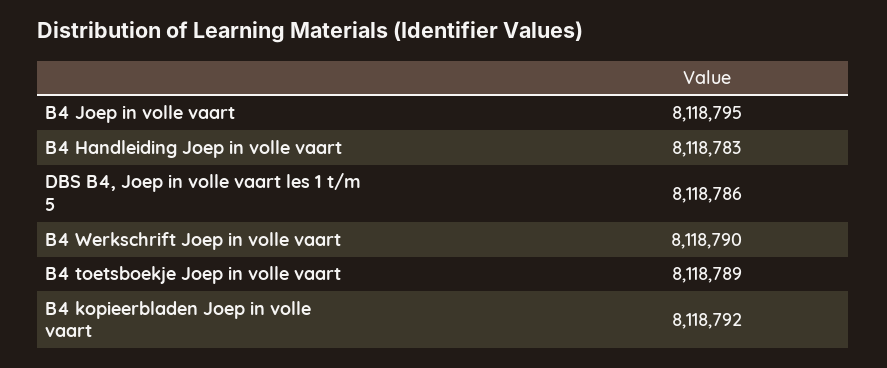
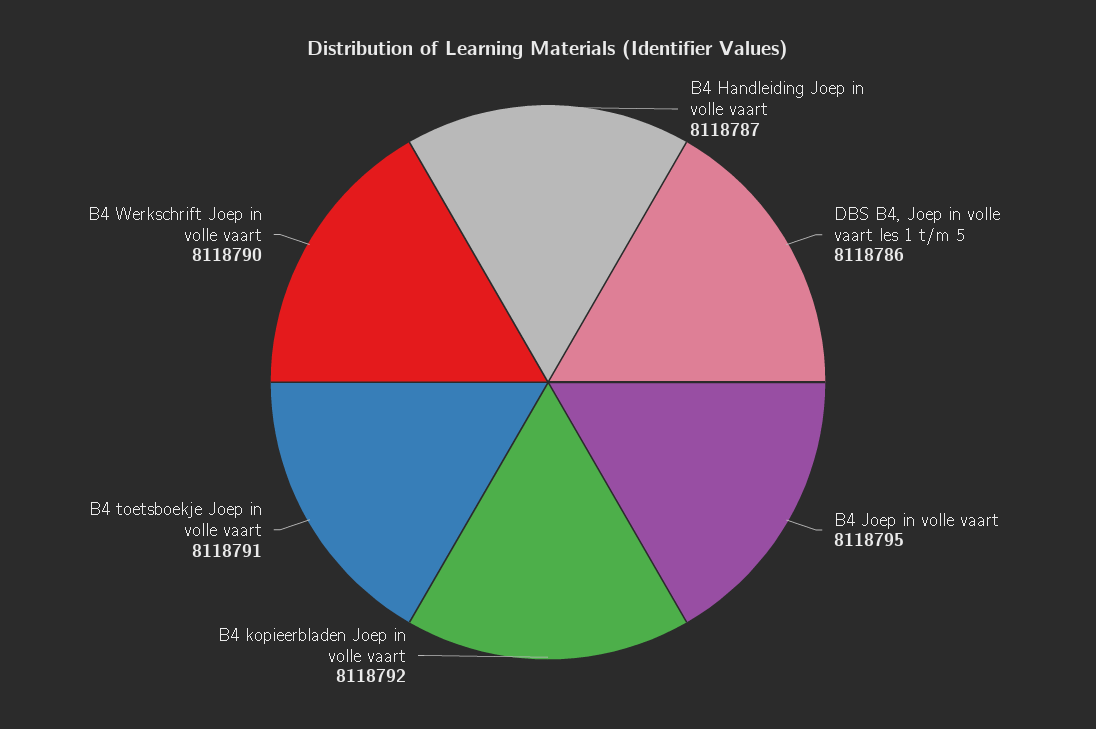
B4 Handleiding Joep in volle vaart: 8118783 -> 8118787
B4 toetsboekje Joep in volle vaart: 8118789 -> 8118791

